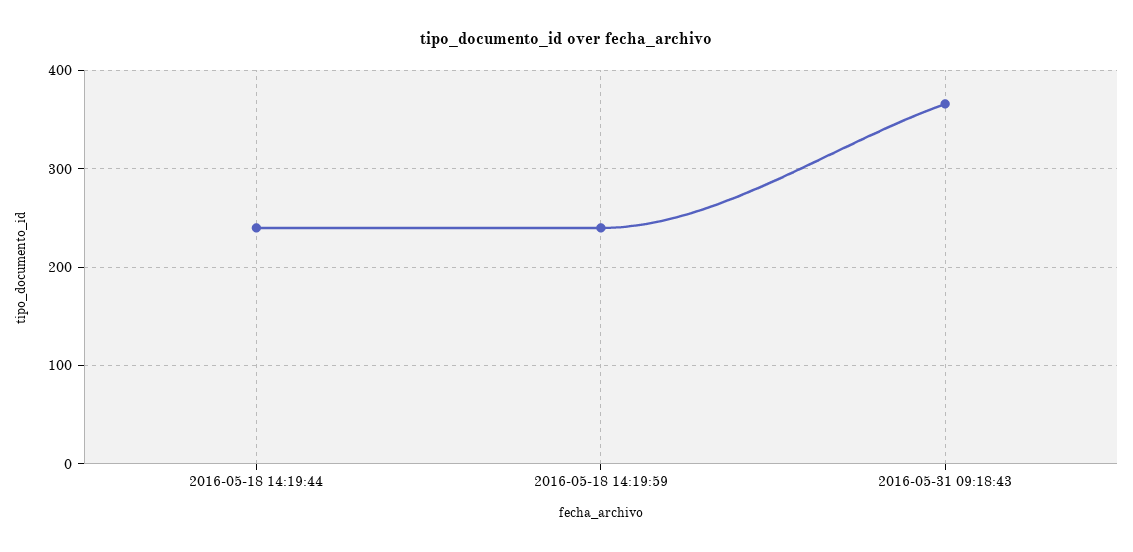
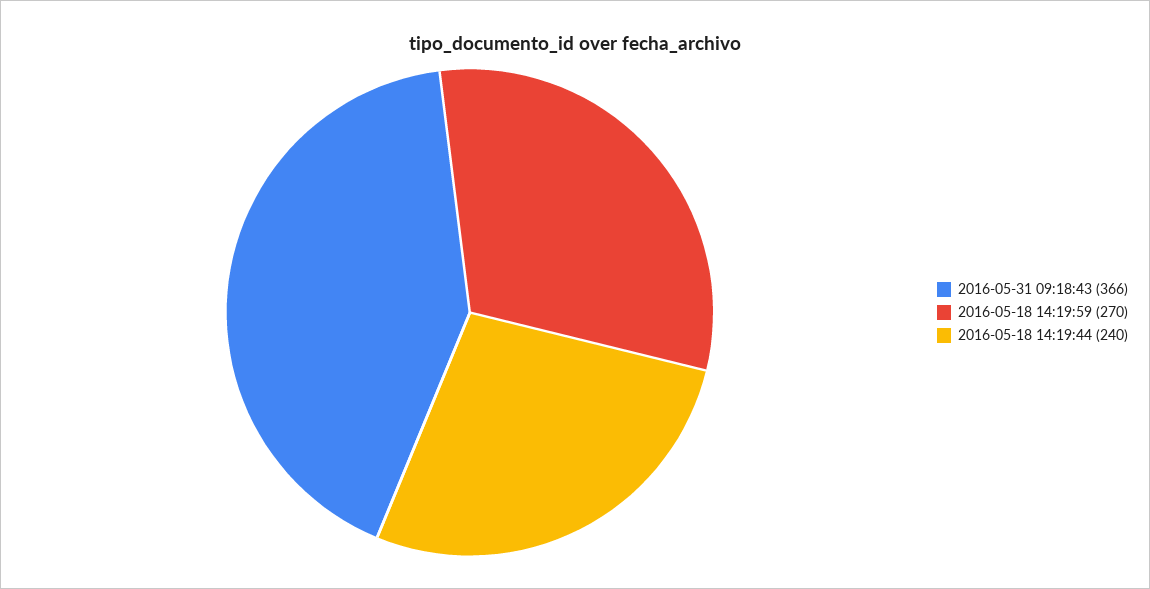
2016-05-18 14:19:59: 240 -> 270

